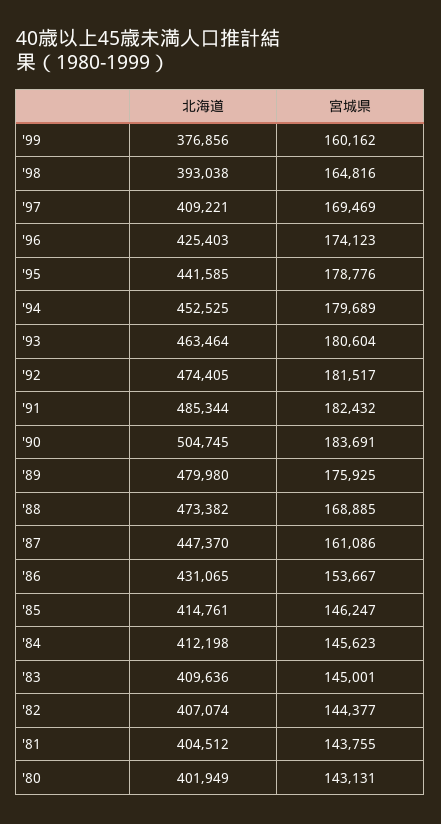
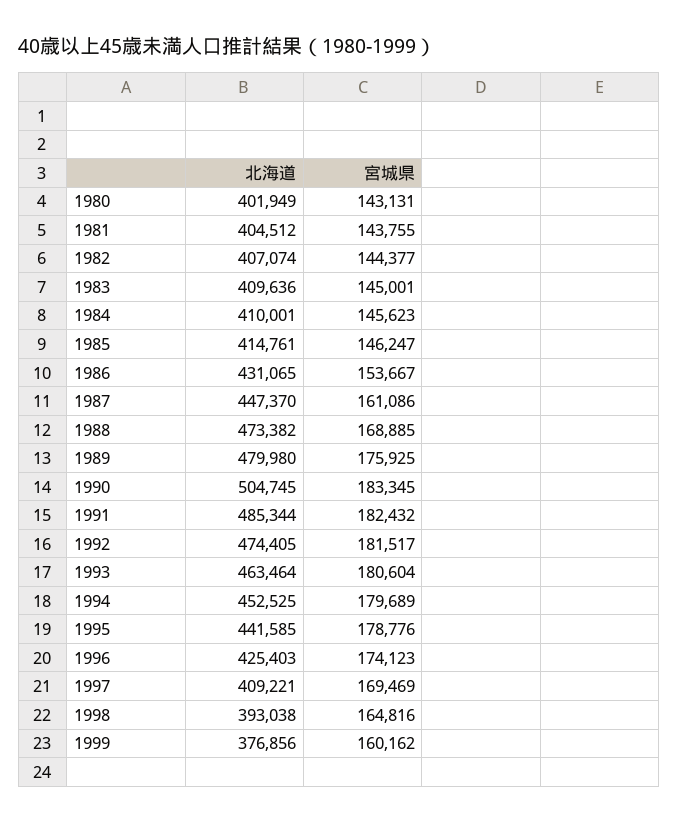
宮城県, '90: 183691 -> 183345
北海道, '84: 412198 -> 410001

